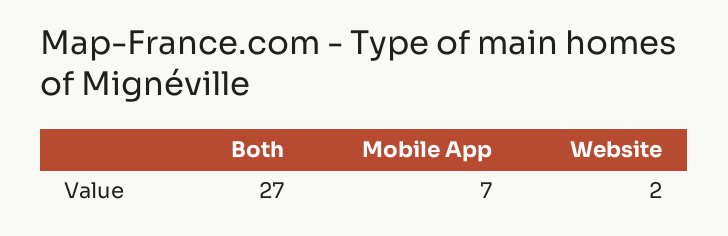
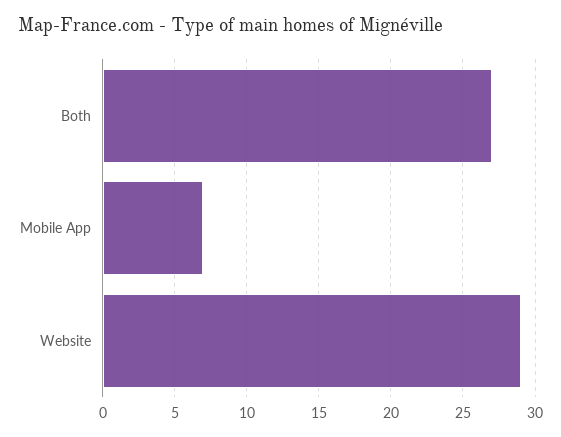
Website: 2 -> 29

